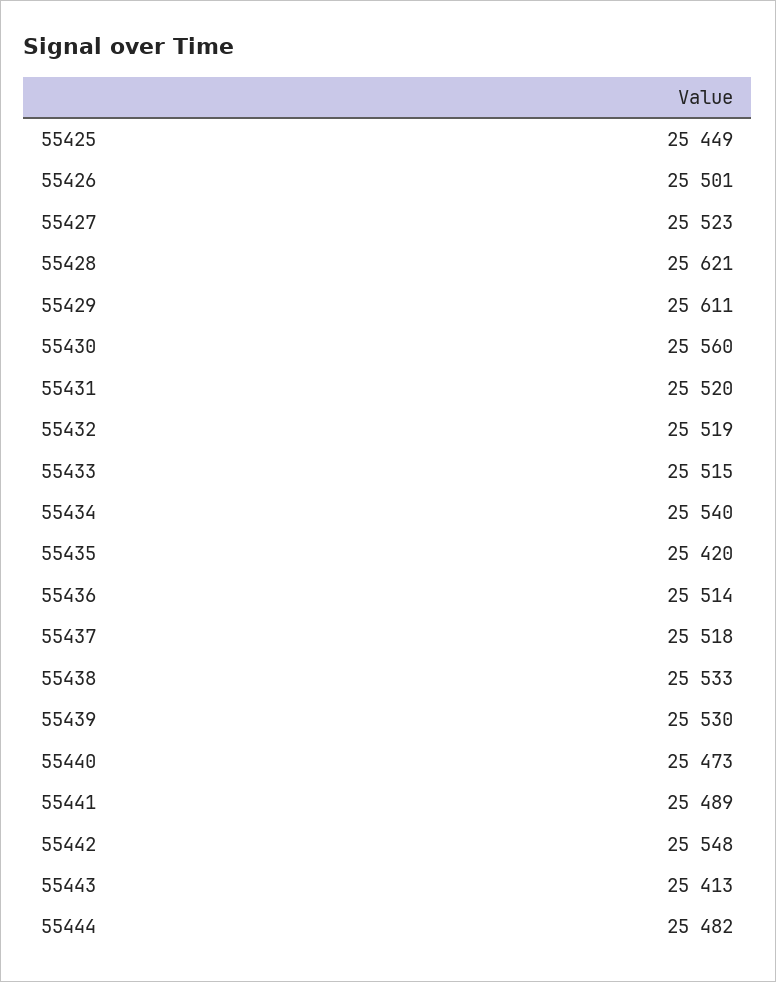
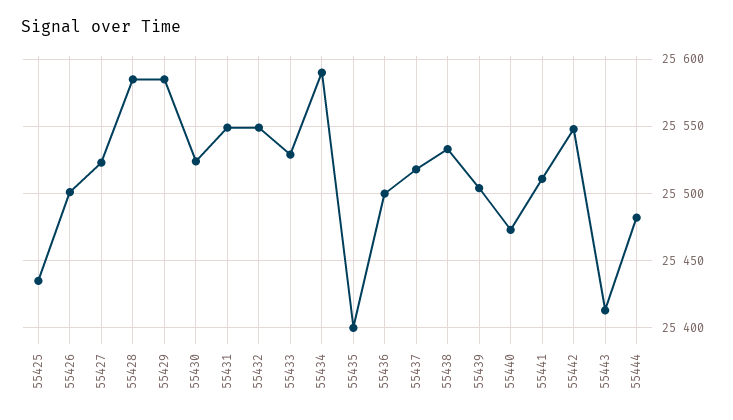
55425: 25449 -> 25435
55428: 25621 -> 25585
55429: 25611 -> 25585
55430: 25560 -> 25525
55431: 25520 -> 25550
55432: 25519 -> 25550
55433: 25515 -> 25530
55434: 25540 -> 25590
55435: 25420 -> 25400
55436: 25514 -> 25500
55439: 25530 -> 25505
55441: 25489 -> 25510

